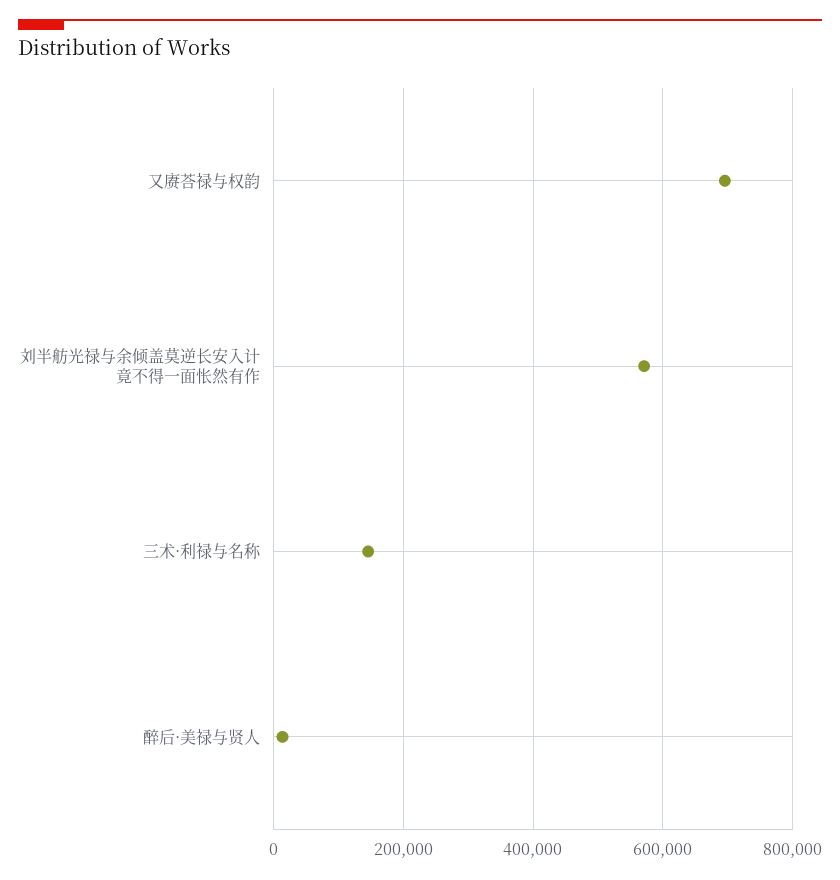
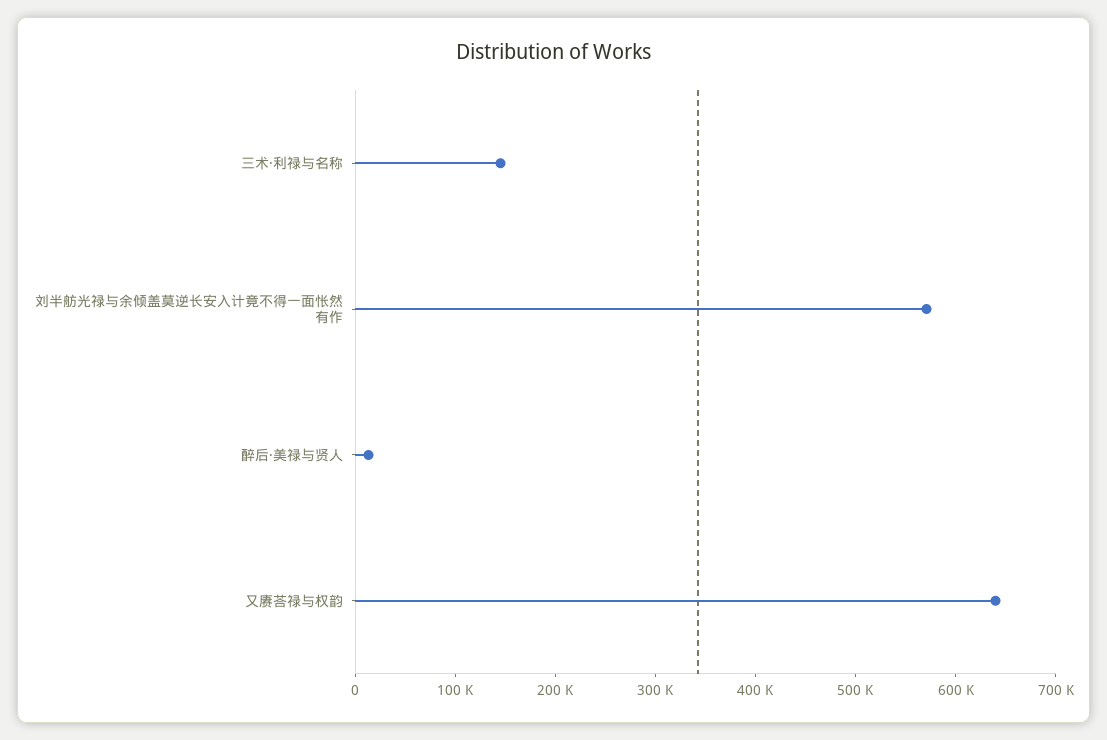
又赓荅禄与权韵: 700000 -> 640000

